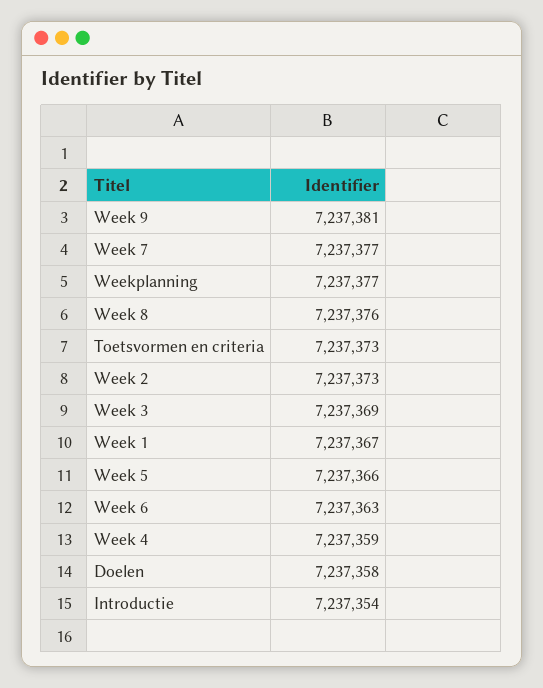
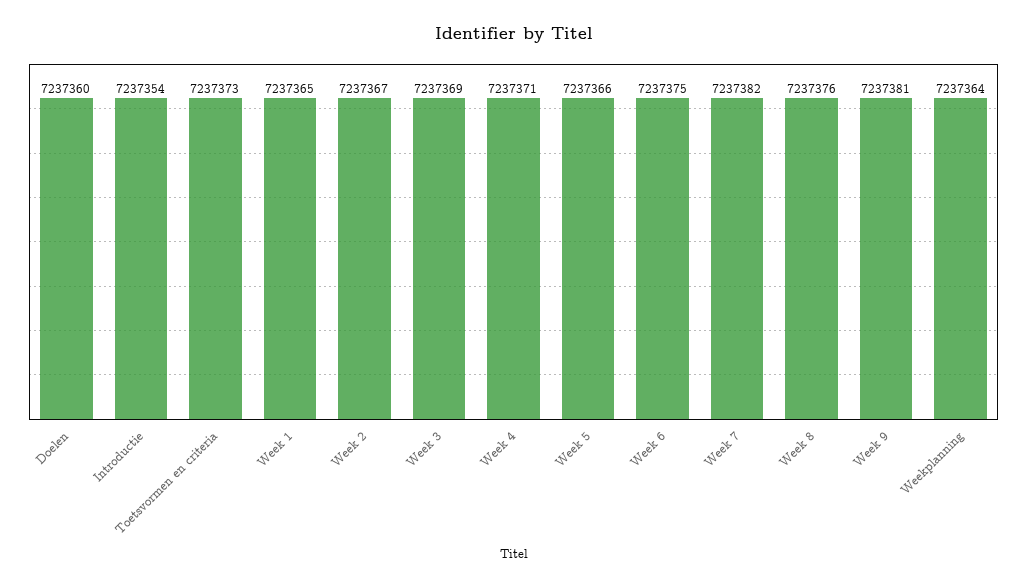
Week 7: 7237377 -> 7237382
Weekplanning: 7237377 -> 7237364
Week 2: 7237373 -> 7237367
Week 1: 7237367 -> 7237365
Week 6: 7237363 -> 7237375
Week 4: 7237359 -> 7237371
Doelen: 7237358 -> 7237360

